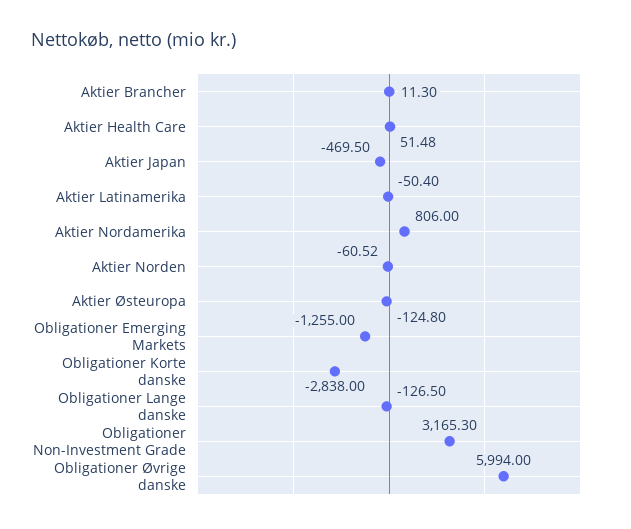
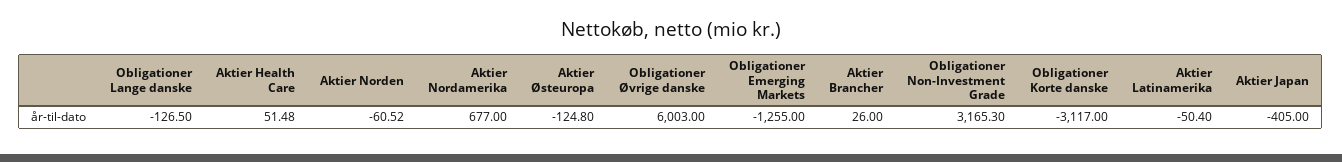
Aktier Brancher: 11.3 -> 26
Aktier Japan: -469.5 -> -405
Aktier Nordamerika: 806 -> 677
Obligationer Korte danske: -2838 -> -3117
Obligationer Øvrige danske: 5994 -> 6003

